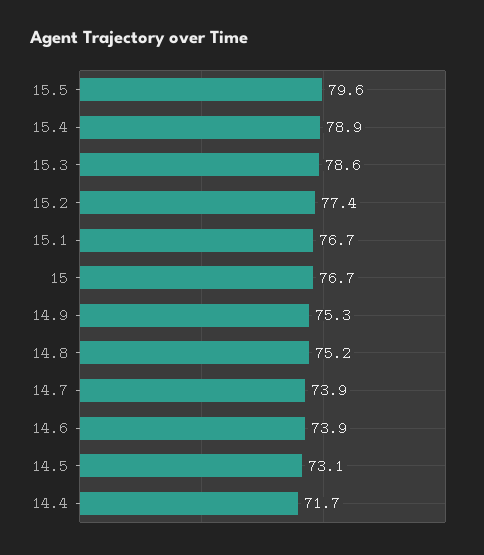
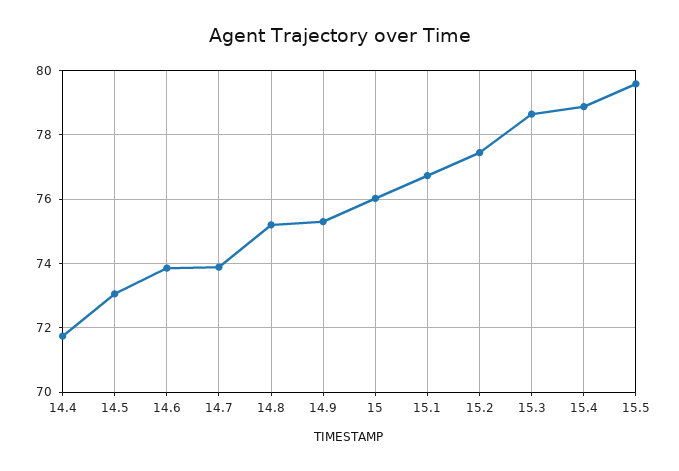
15: 76.7 -> 76

